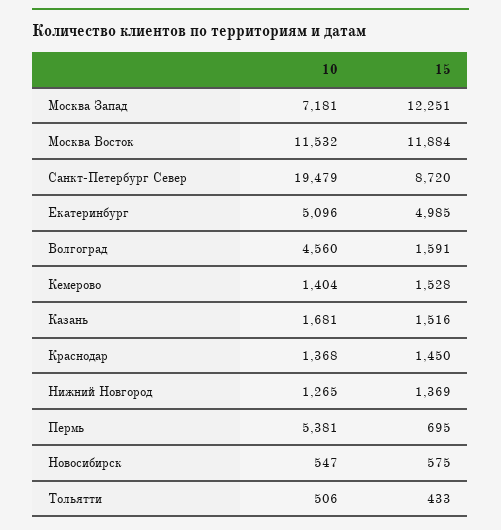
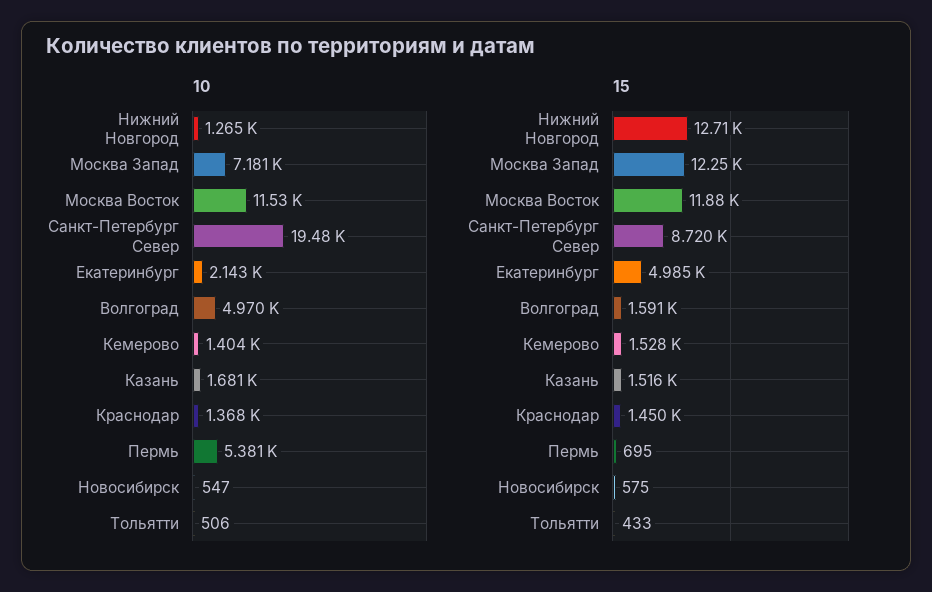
10, Екатеринбург: 5096 -> 2143
10, Волгоград: 4560 -> 4970
15, Нижний Новгород: 1369 -> 12710

